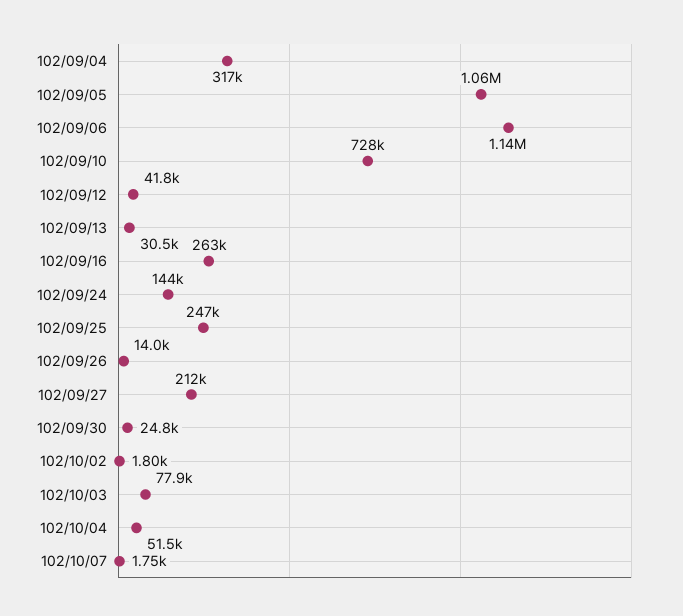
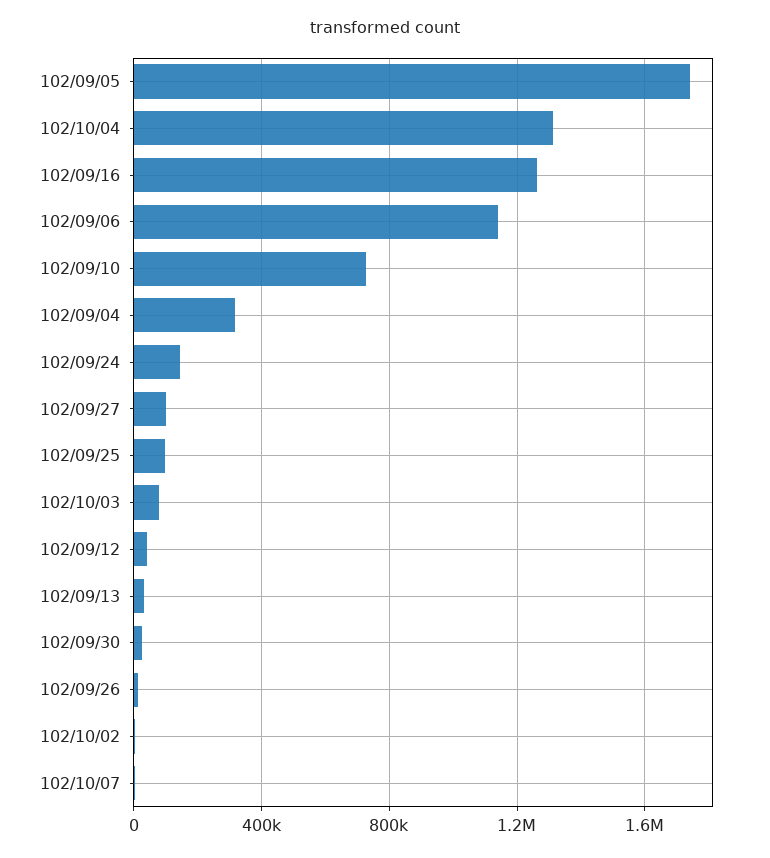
102/09/05: 1060000 -> 1750000
102/09/16: 263000 -> 1250000
102/09/25: 247000 -> 100000
102/09/27: 212000 -> 100000
102/10/04: 51500 -> 1300000

